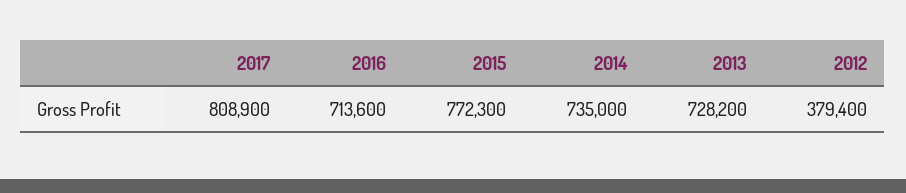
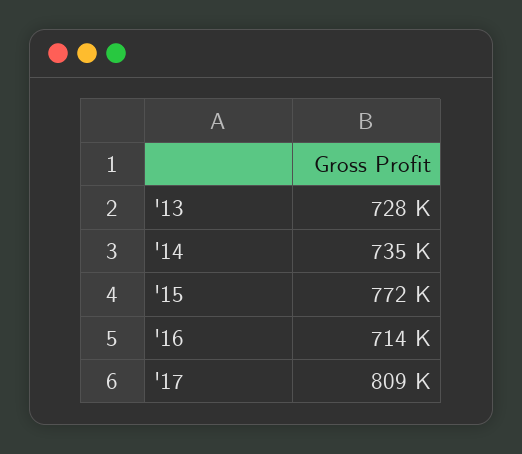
2012: 379400 -> none

